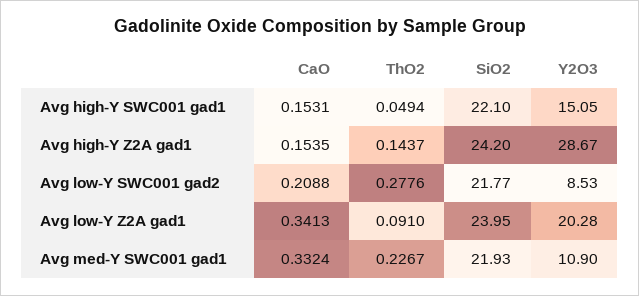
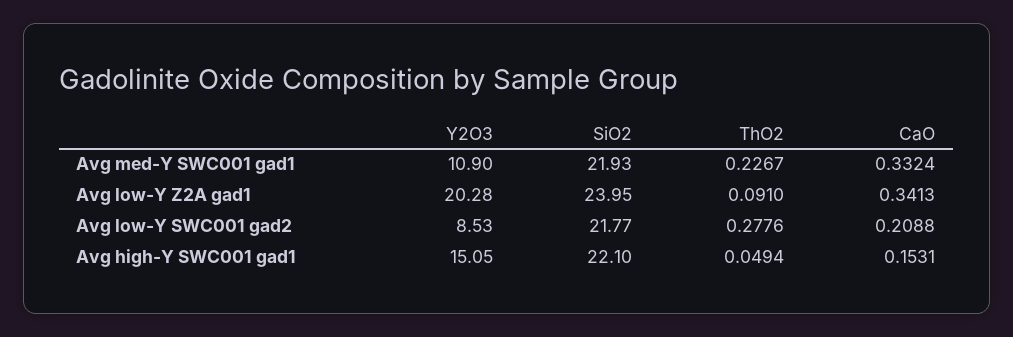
CaO, Avg high-Y Z2A gad1: 0.1535 -> none
ThO2, Avg high-Y Z2A gad1: 0.1437 -> none
SiO2, Avg high-Y Z2A gad1: 24.2 -> none
Y2O3, Avg high-Y Z2A gad1: 28.67 -> none

